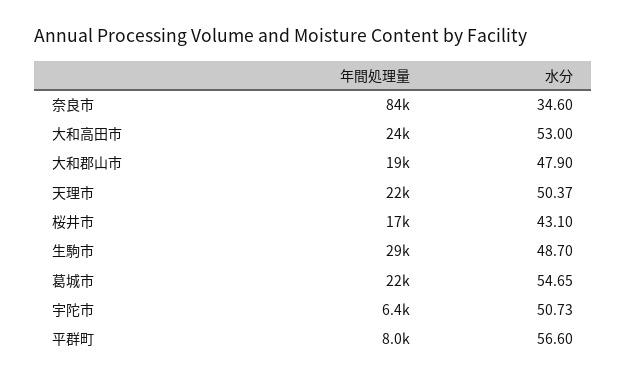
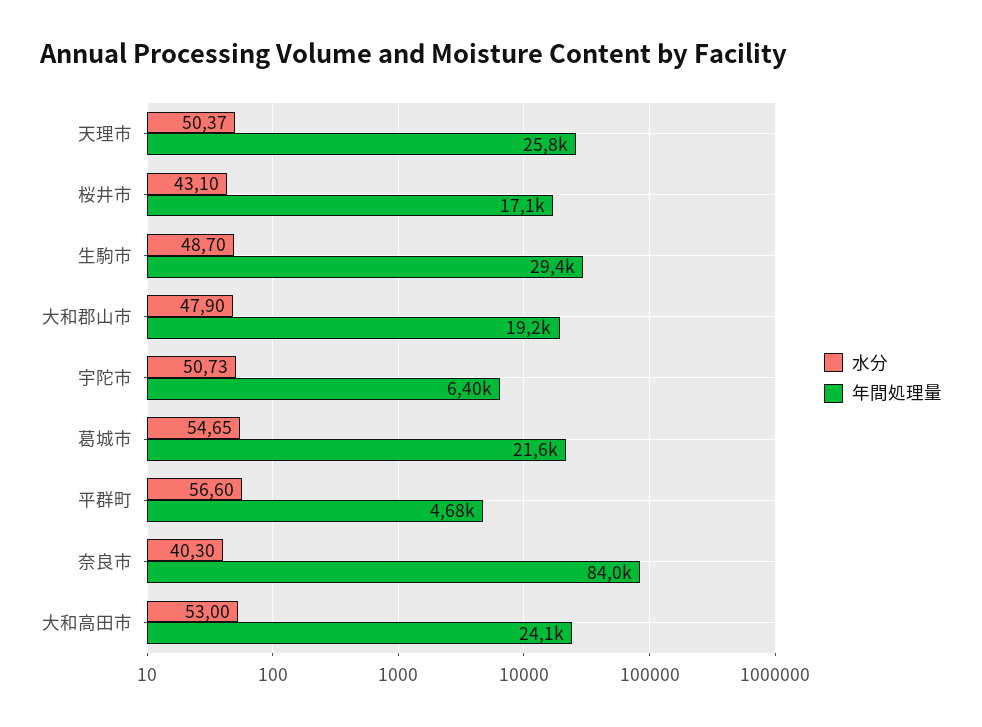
水分, 奈良市: 34.6 -> 40.3
年間処理量, 天理市: 22000 -> 25800
年間処理量, 平群町: 8000 -> 4680

